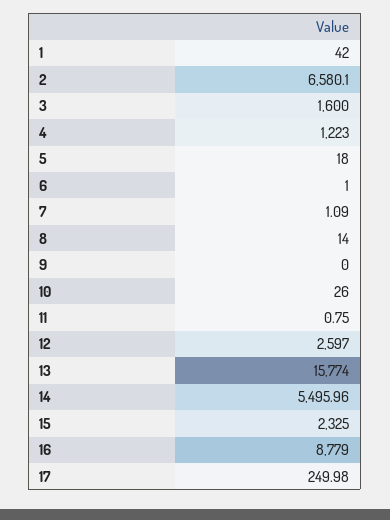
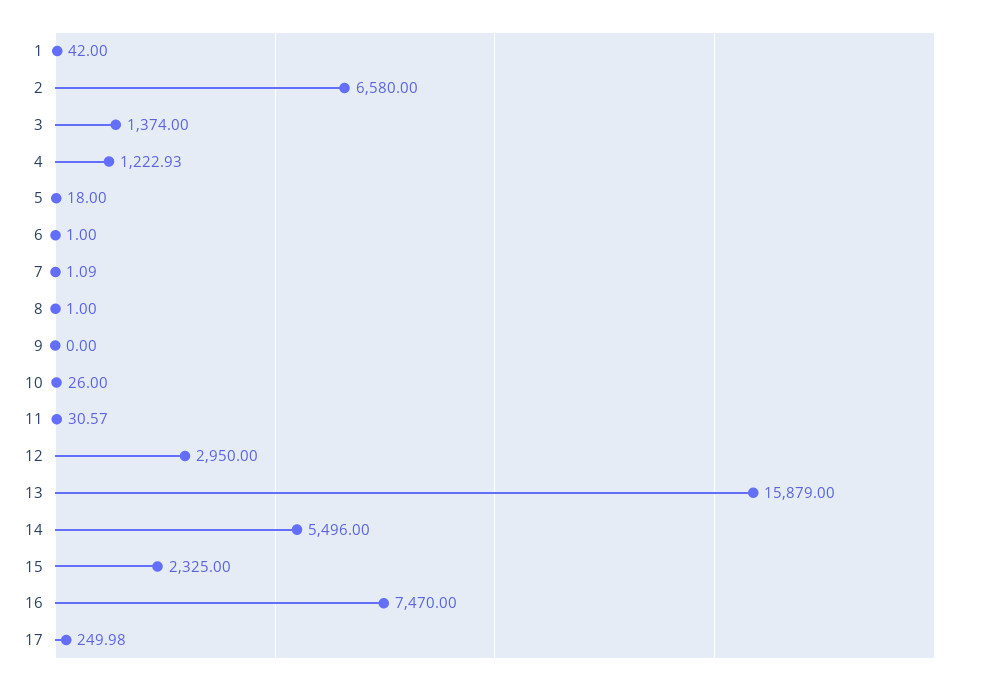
2: 6580.1 -> 6580
3: 1600 -> 1374
4: 1223 -> 1222.93
8: 14 -> 1
11: 0.75 -> 30.57
12: 2597 -> 2950
13: 15774 -> 15879
14: 5495.96 -> 5496
16: 8779 -> 7470

